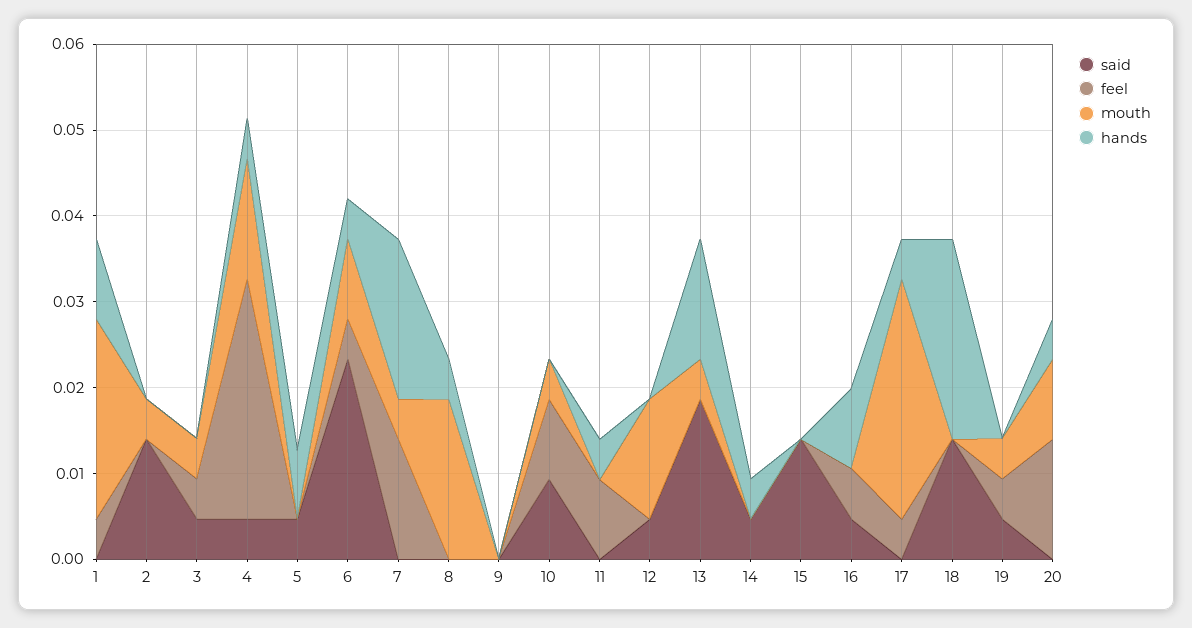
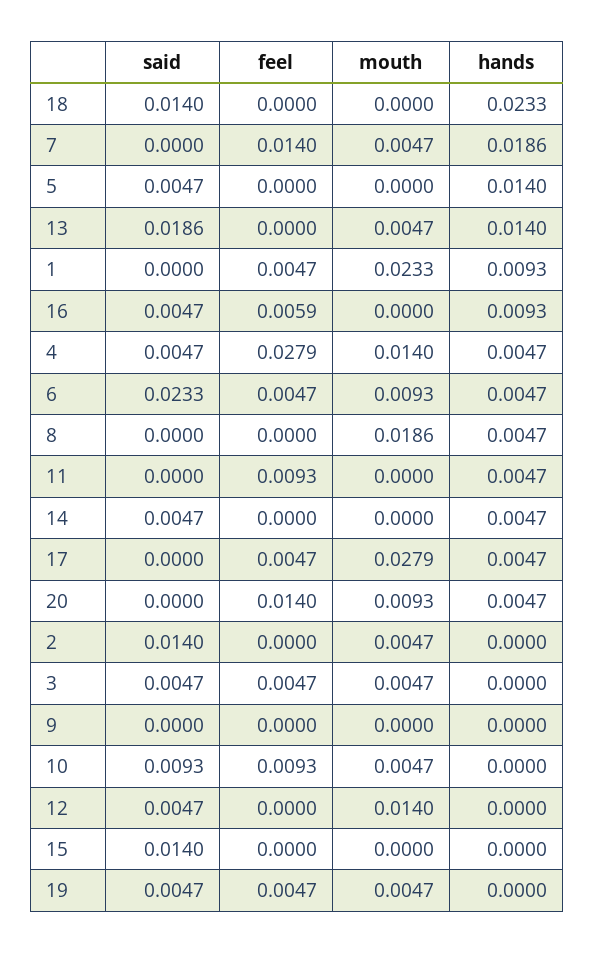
hands, 5: 0.008 -> 0.014

